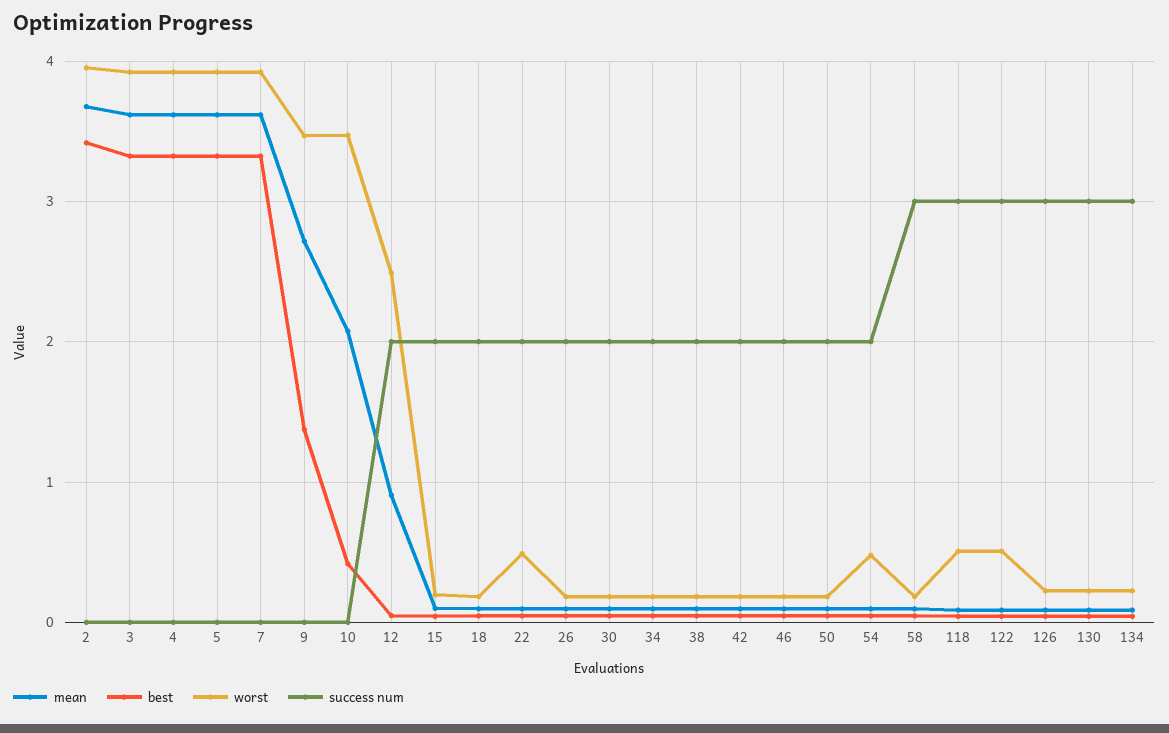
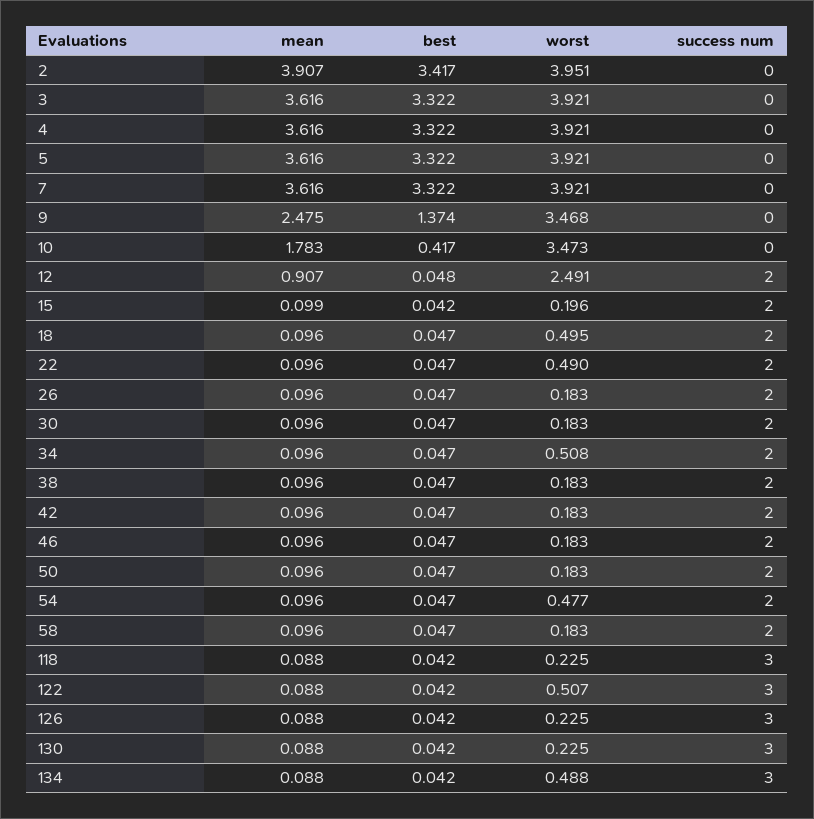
mean, 2: 3.7 -> 3.907
mean, 9: 2.7 -> 2.475
mean, 10: 2.1 -> 1.783
worst, 18: 0.2 -> 0.495
worst, 34: 0.2 -> 0.508
success num, 58: 3 -> 2
worst, 118: 0.5 -> 0.225
worst, 134: 0.2 -> 0.488

